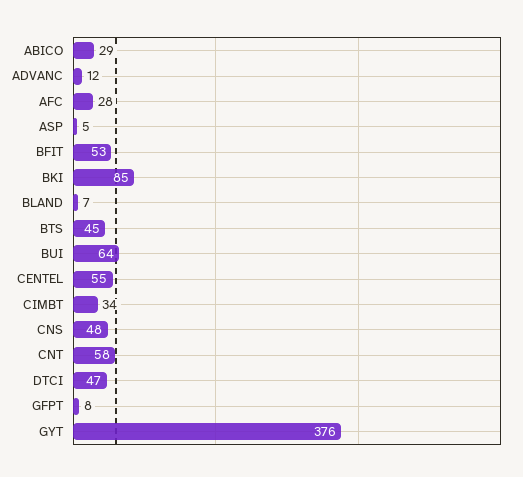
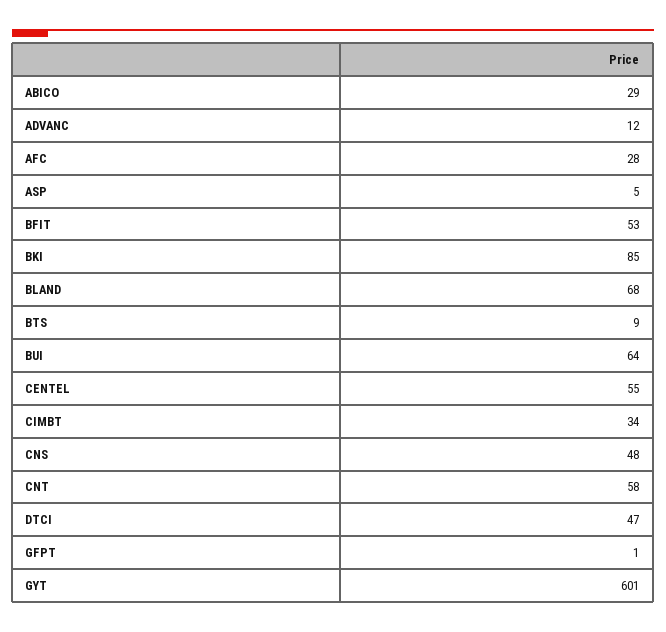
BLAND: 7 -> 68
BTS: 45 -> 9
GFPT: 8 -> 1
GYT: 376 -> 601

